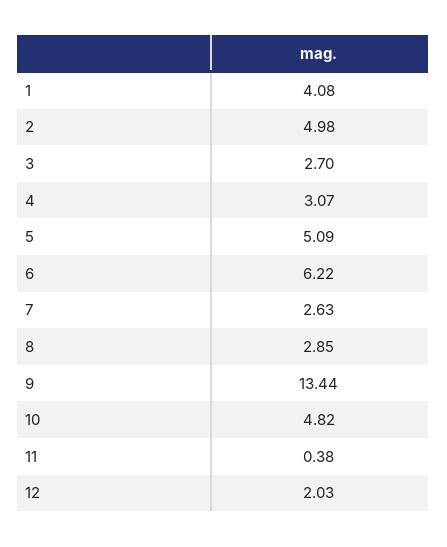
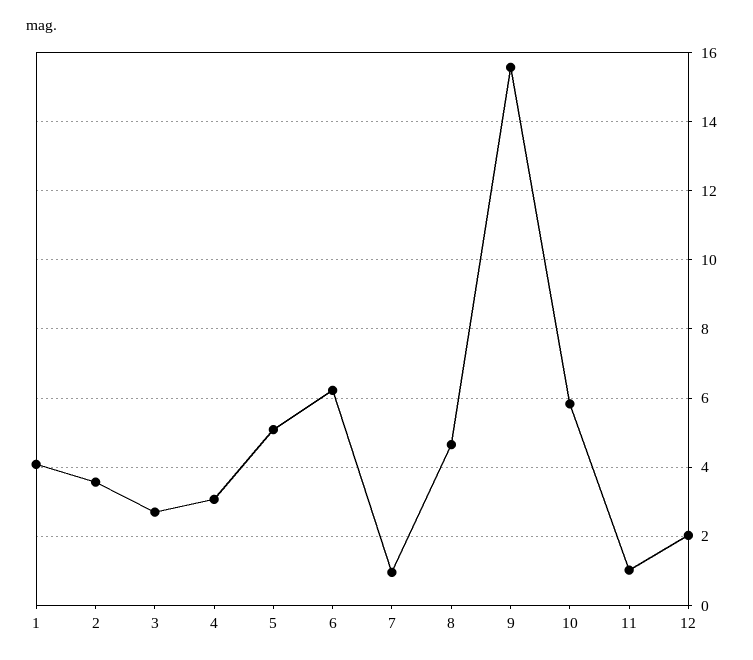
2: 4.98 -> 3.6
7: 2.63 -> 1
8: 2.85 -> 4.6
9: 13.44 -> 15.6
10: 4.82 -> 5.8
11: 0.38 -> 1

